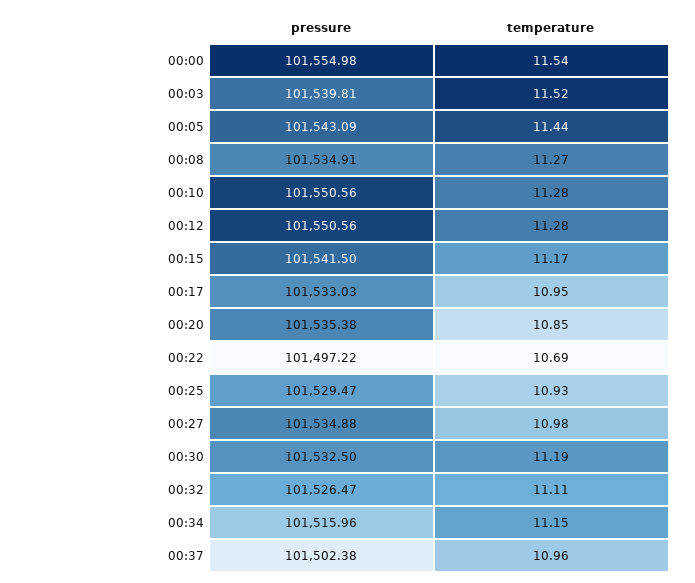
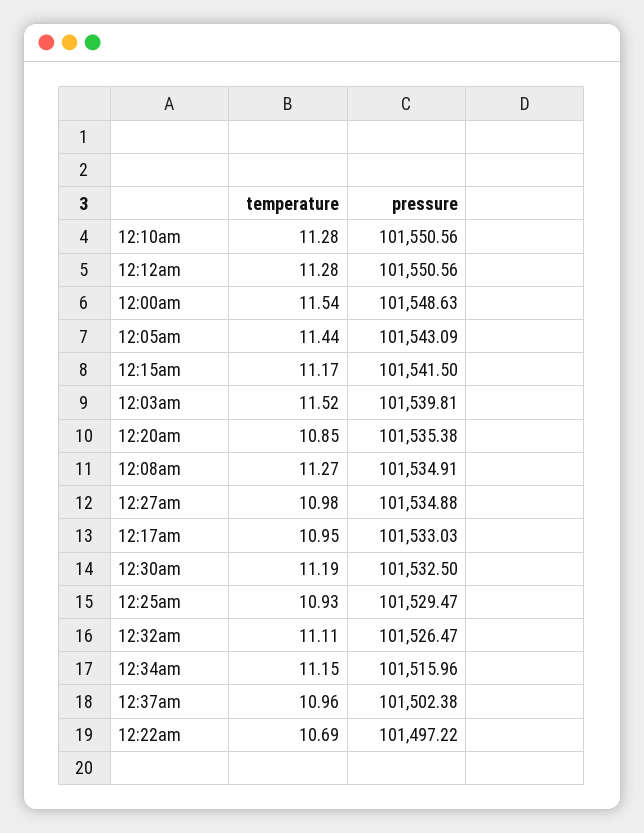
pressure, 00:00: 101554.98 -> 101548.63

